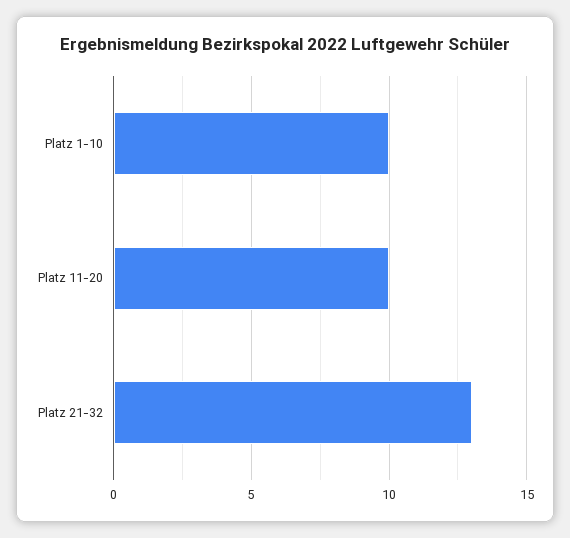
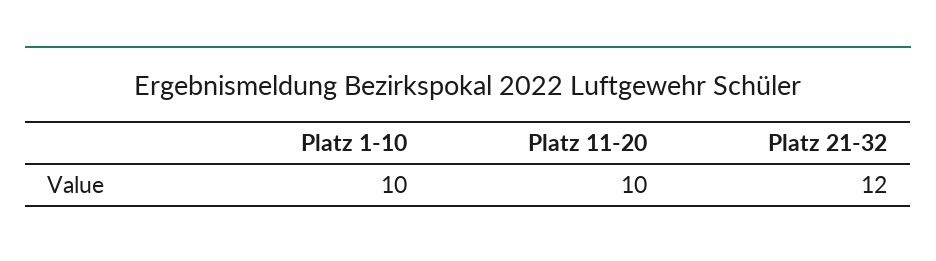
Platz 21-32: 13 -> 12

